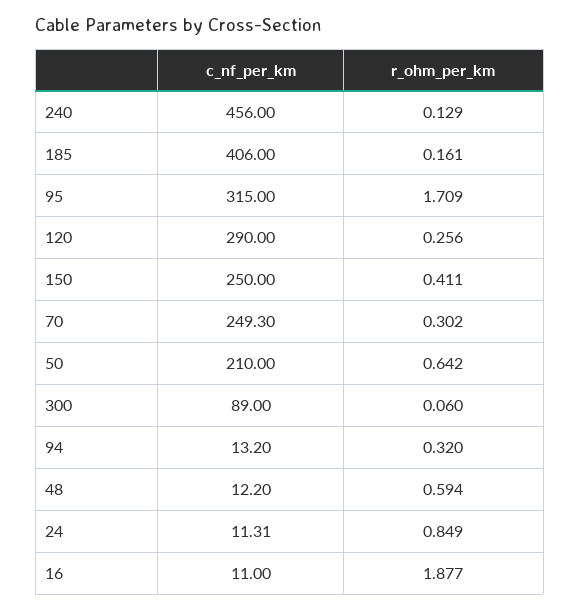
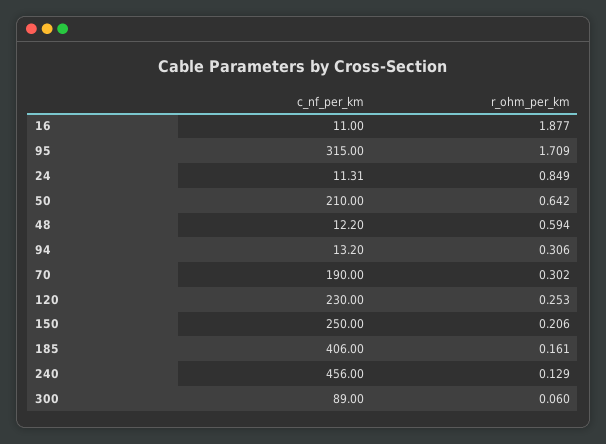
c_nf_per_km, 120: 290 -> 230
r_ohm_per_km, 120: 0.256 -> 0.253
r_ohm_per_km, 150: 0.411 -> 0.206
c_nf_per_km, 70: 249.3 -> 190
r_ohm_per_km, 94: 0.32 -> 0.306

